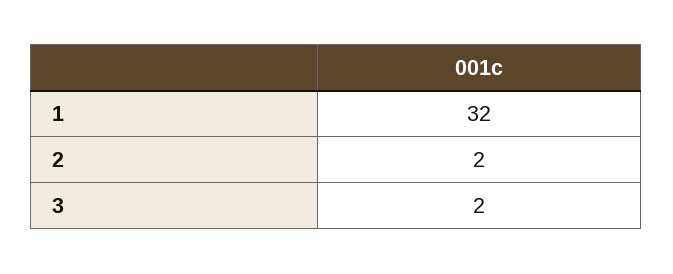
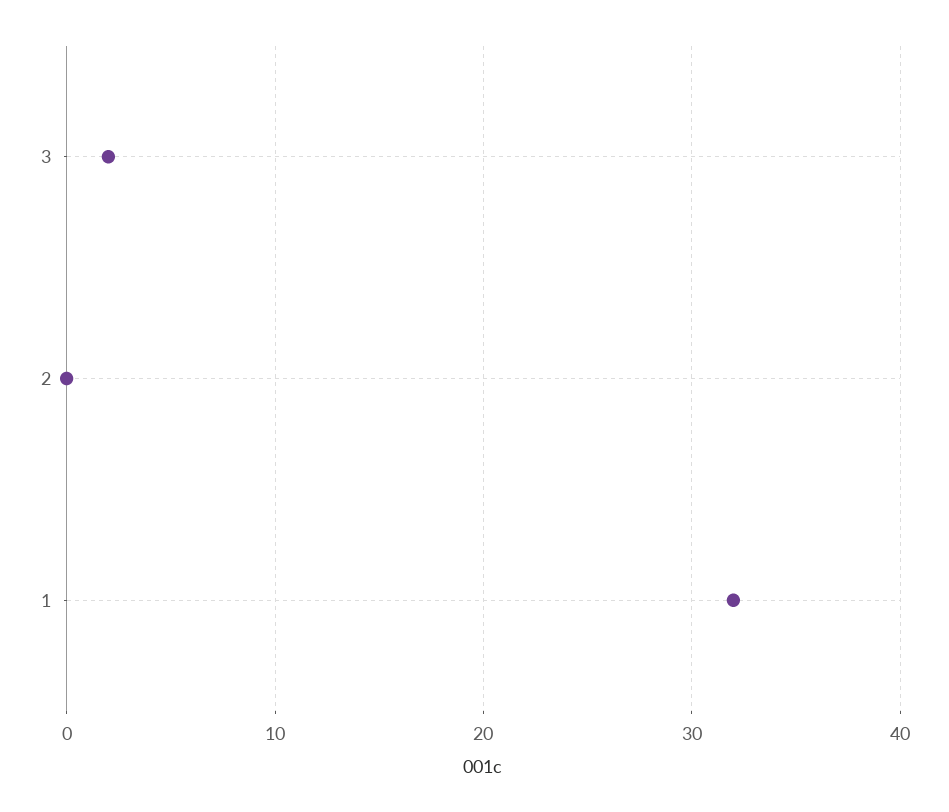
2: 2 -> 0

